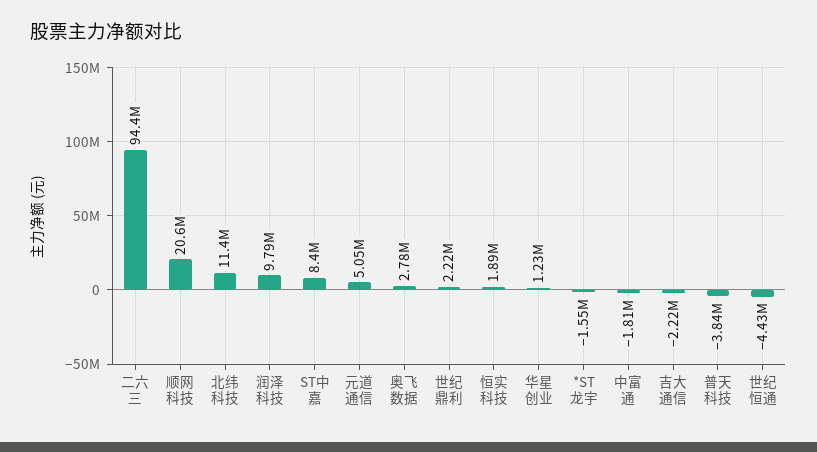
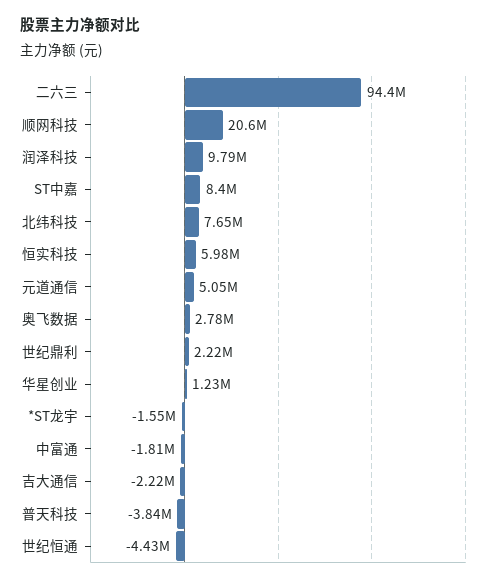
北纬科技: 11400000 -> 7650000
恒实科技: 1890000 -> 5980000

